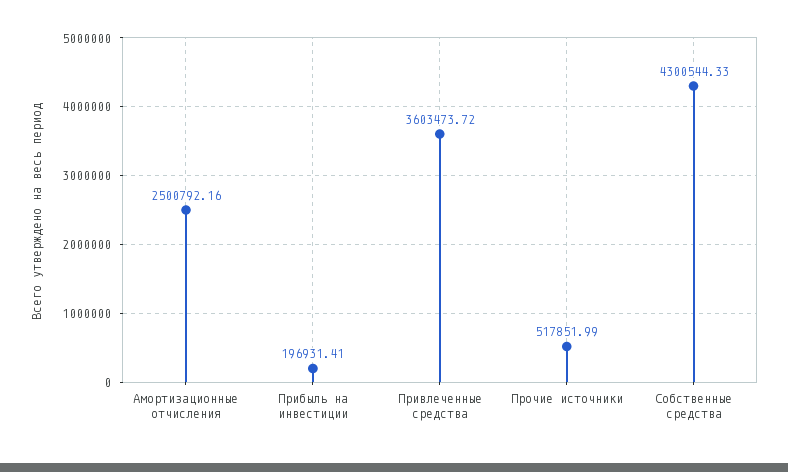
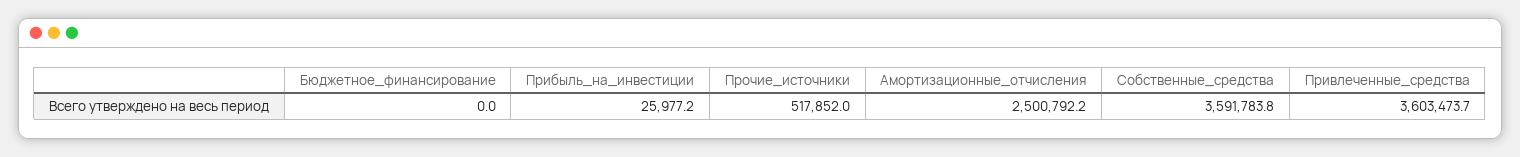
Прибыль на инвестиции: 196931.41 -> 25977.2
Собственные средства: 4300544.33 -> 3591783.8
Бюджетное_финансирование: none -> 0

